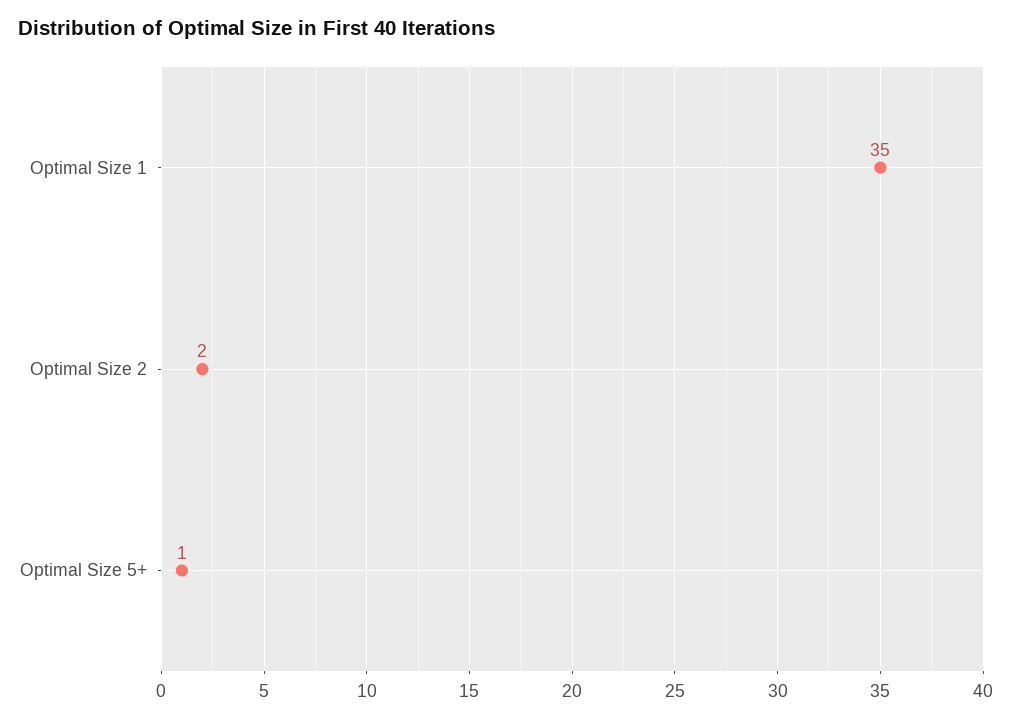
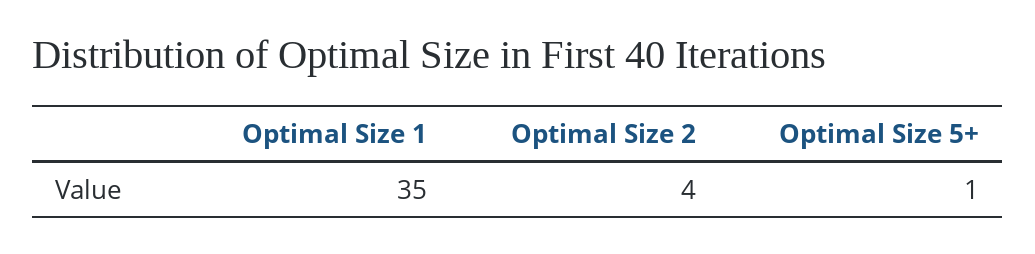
Optimal Size 2: 2 -> 4

